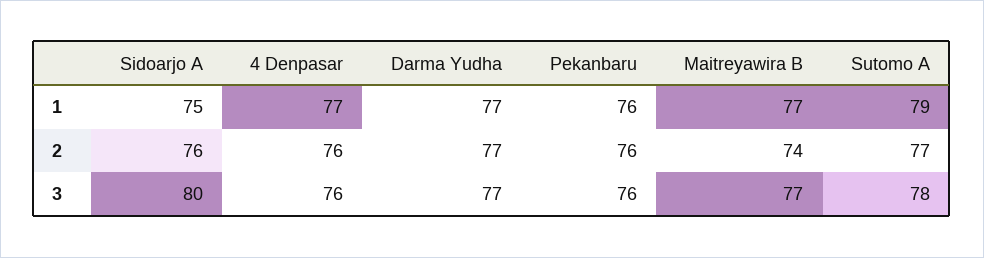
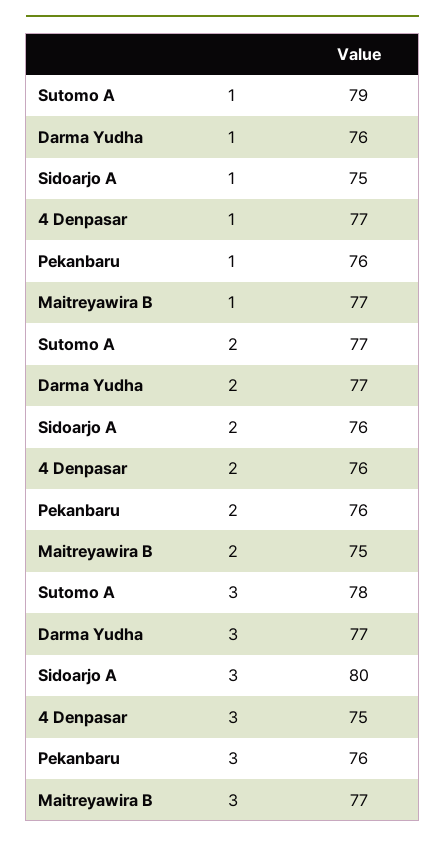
Darma Yudha, 1: 77 -> 76
Maitreyawira B, 2: 74 -> 75
4 Denpasar, 3: 76 -> 75

